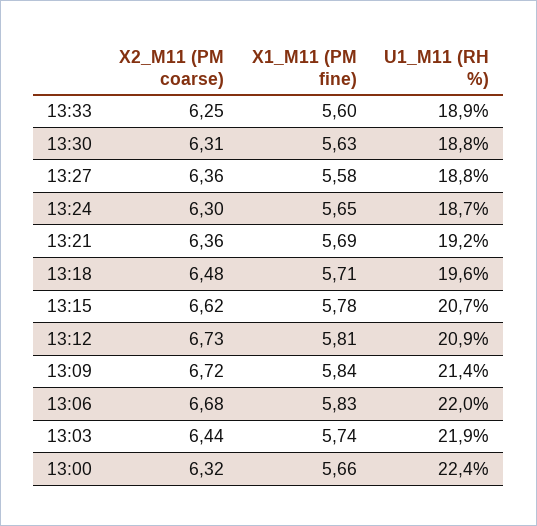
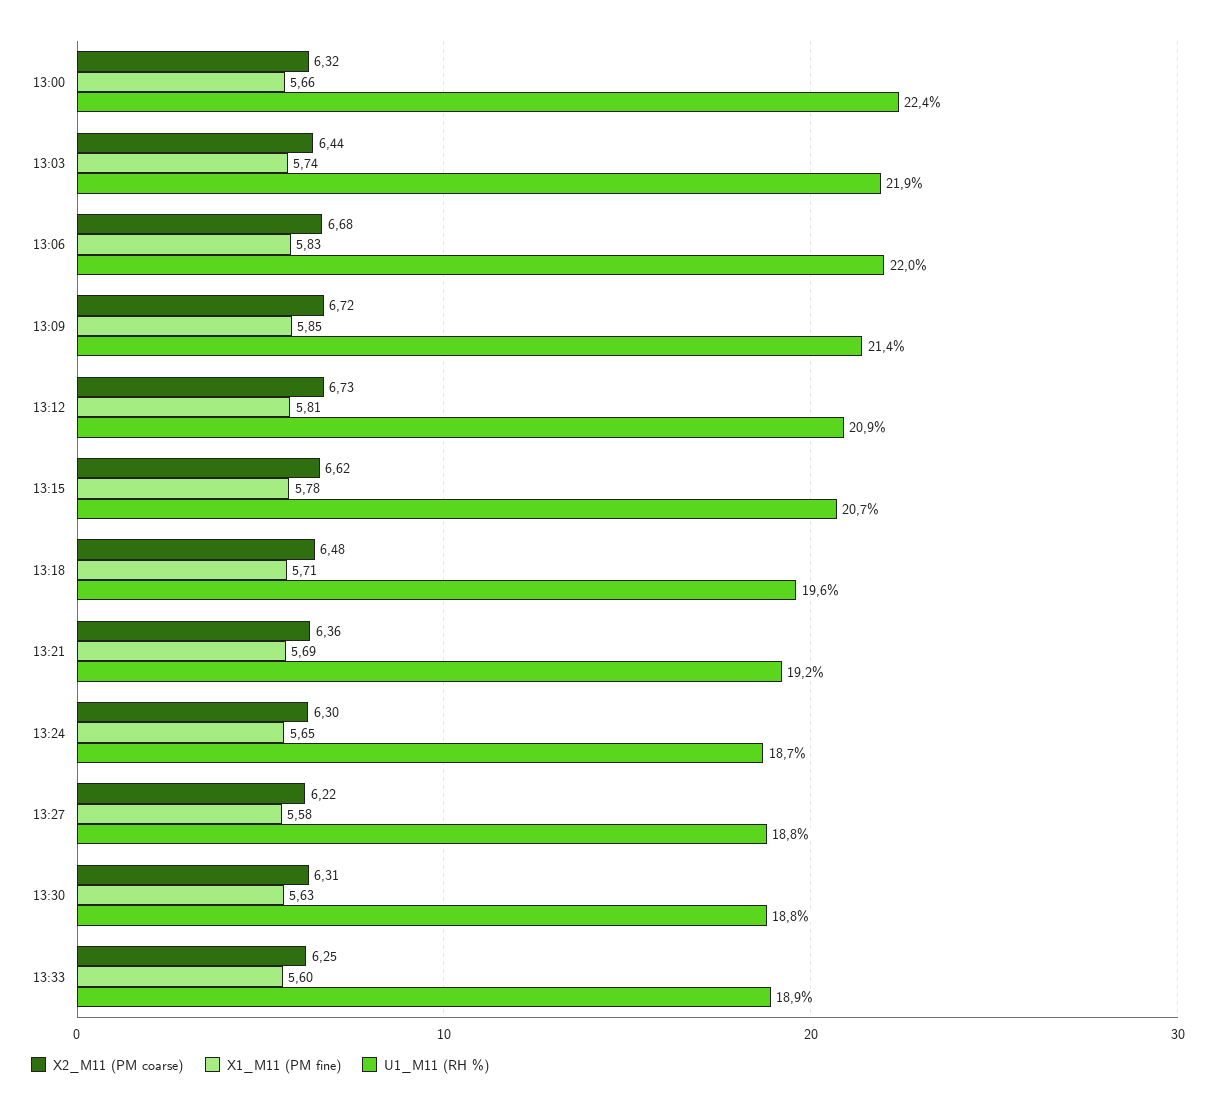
X2_M11 (PM coarse), 13:27: 6.36 -> 6.22
X1_M11 (PM fine), 13:09: 5.84 -> 5.85

